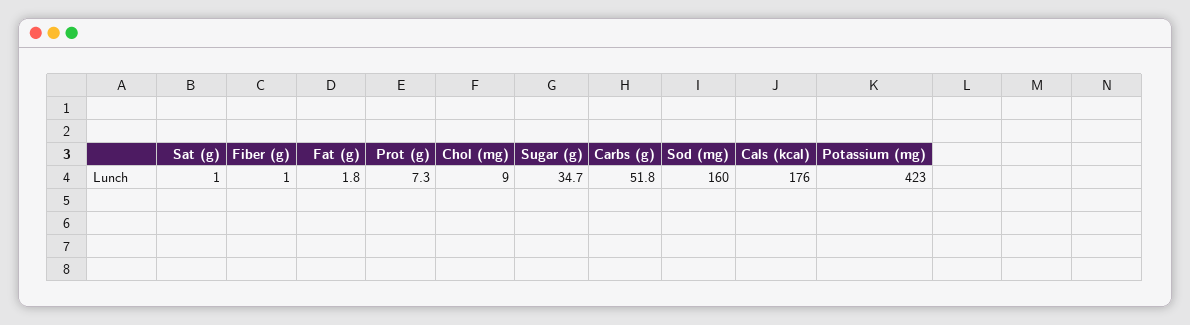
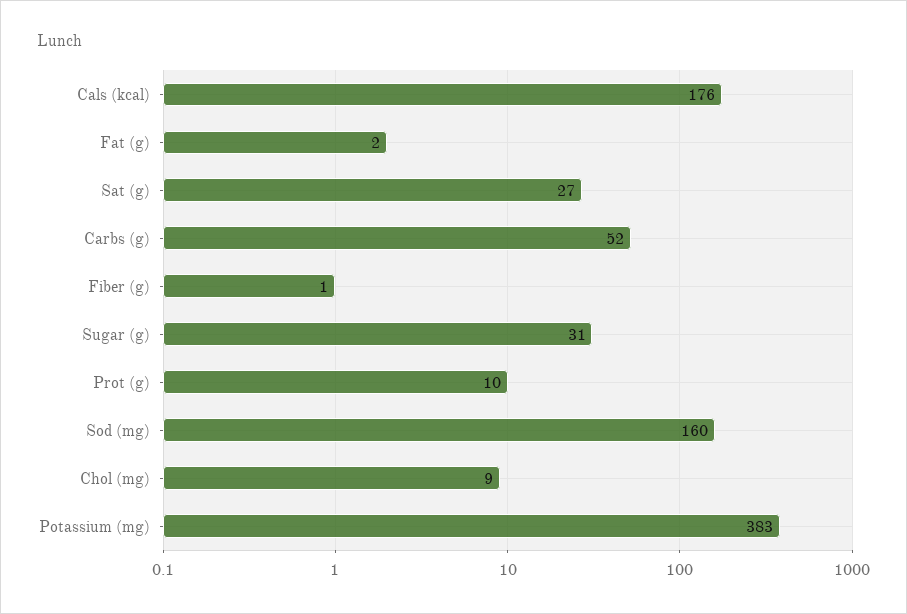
Sat (g): 1 -> 27
Prot (g): 7.3 -> 10
Sugar (g): 34.7 -> 31
Potassium (mg): 423 -> 383

